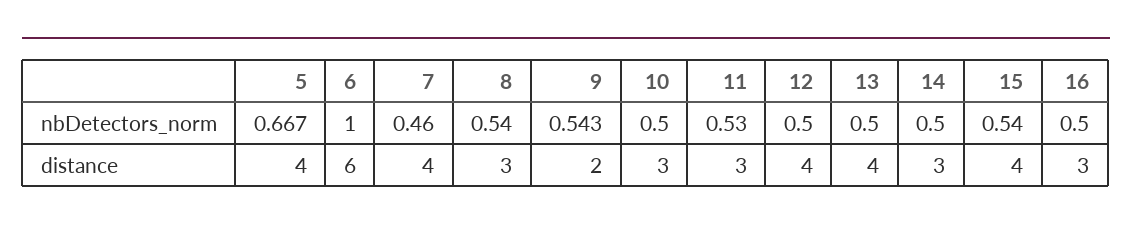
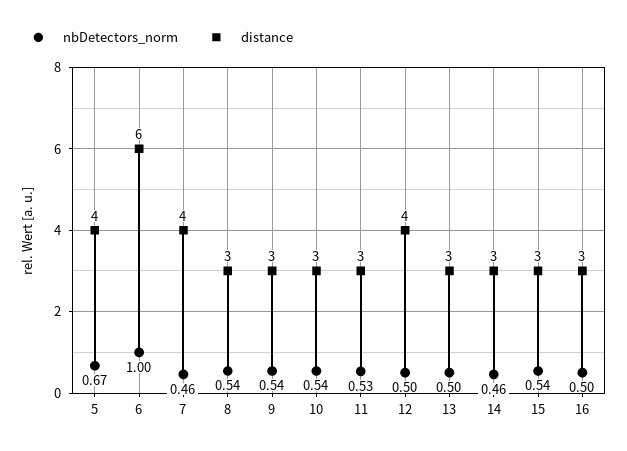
nbDetectors_norm, 10: 0.5 -> 0.54
nbDetectors_norm, 14: 0.5 -> 0.46
distance, 9: 2 -> 3
distance, 13: 4 -> 3
distance, 15: 4 -> 3

